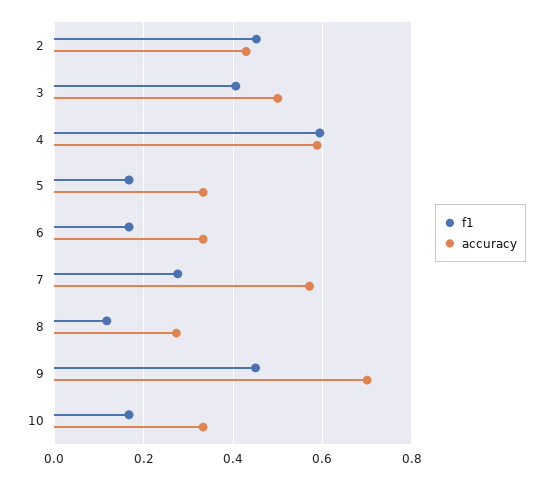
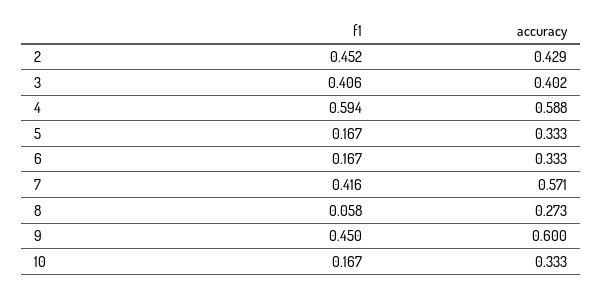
accuracy, 3: 0.5 -> 0.402
f1, 7: 0.28 -> 0.416
f1, 8: 0.12 -> 0.058
accuracy, 9: 0.7 -> 0.6

